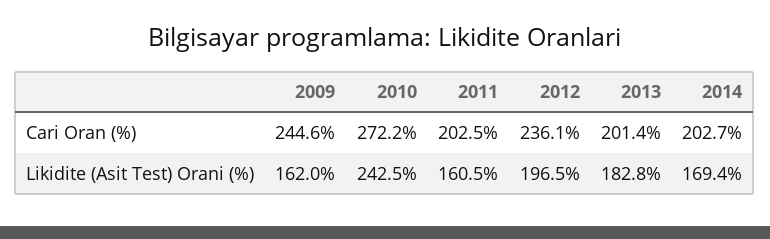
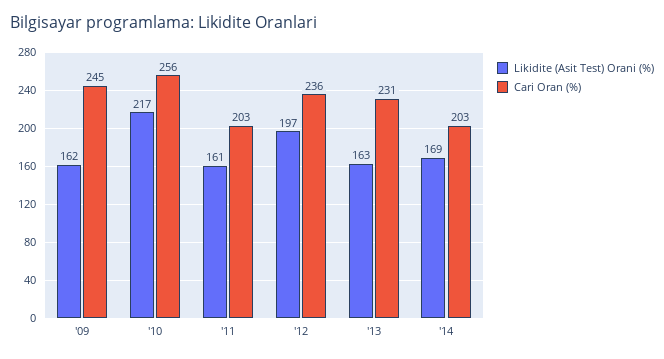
Cari Oran (%), 2010: 272.2 -> 256
Cari Oran (%), 2013: 201.4 -> 231
Likidite (Asit Test) Orani (%), 2010: 242.5 -> 217
Likidite (Asit Test) Orani (%), 2013: 182.8 -> 163

